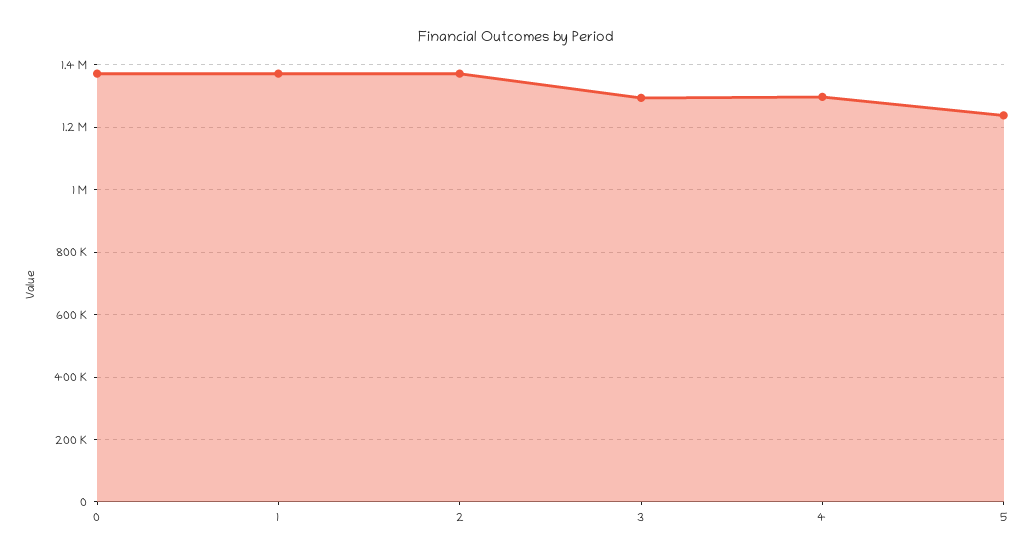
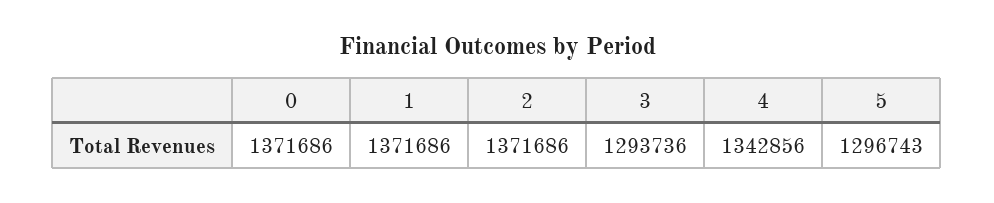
4: 1300000 -> 1342856
5: 1240000 -> 1296743

